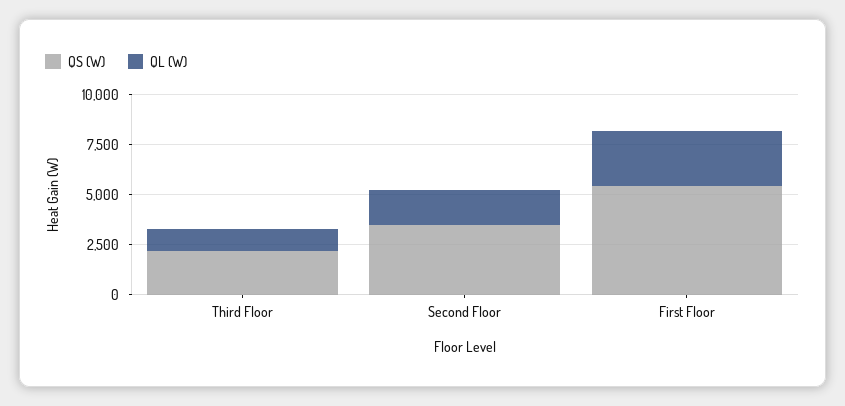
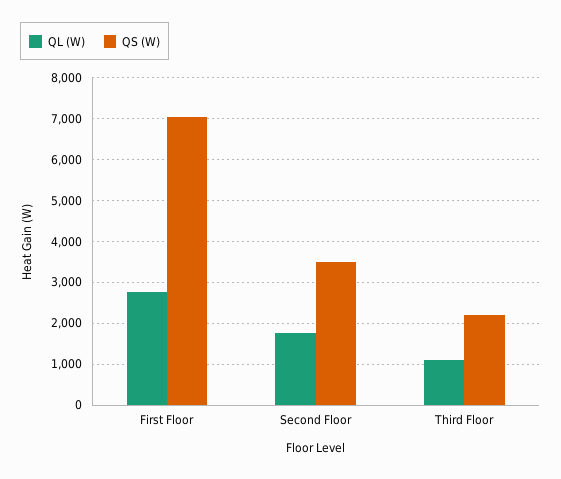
QS (W), First Floor: 5500 -> 7000

